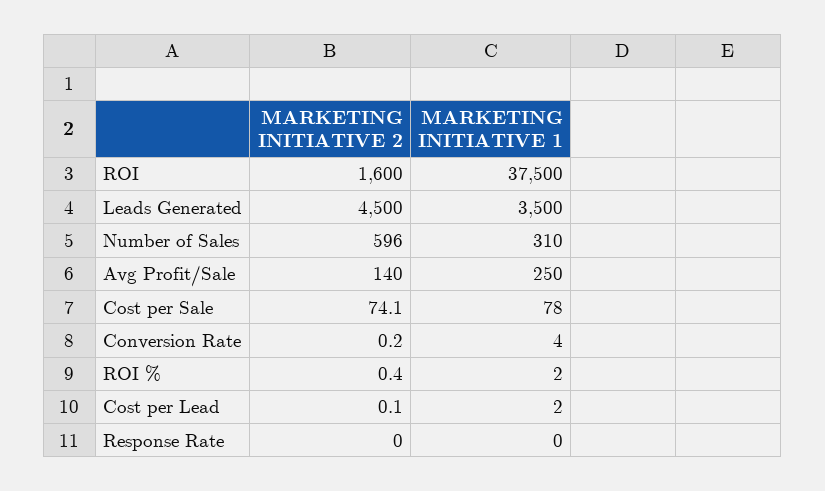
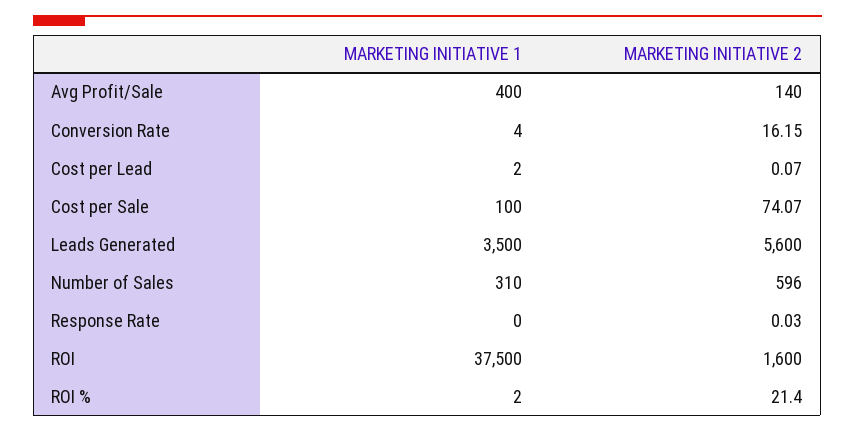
MARKETING INITIATIVE 2, Leads Generated: 4500 -> 5600
MARKETING INITIATIVE 1, Avg Profit/Sale: 250 -> 400
MARKETING INITIATIVE 1, Cost per Sale: 78 -> 100
MARKETING INITIATIVE 2, Conversion Rate: 0.2 -> 16.15
MARKETING INITIATIVE 2, ROI %: 0.4 -> 21.4

